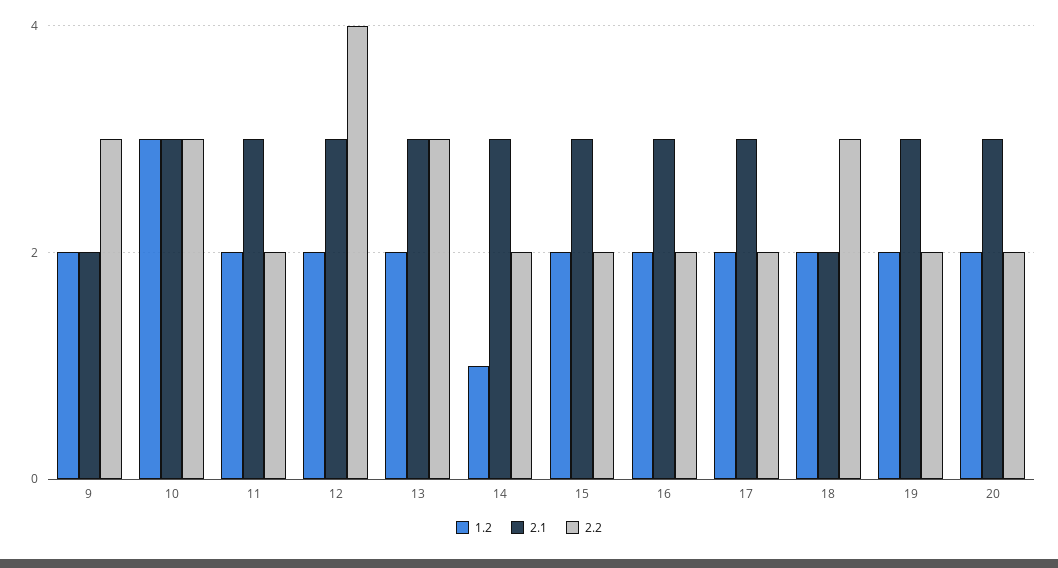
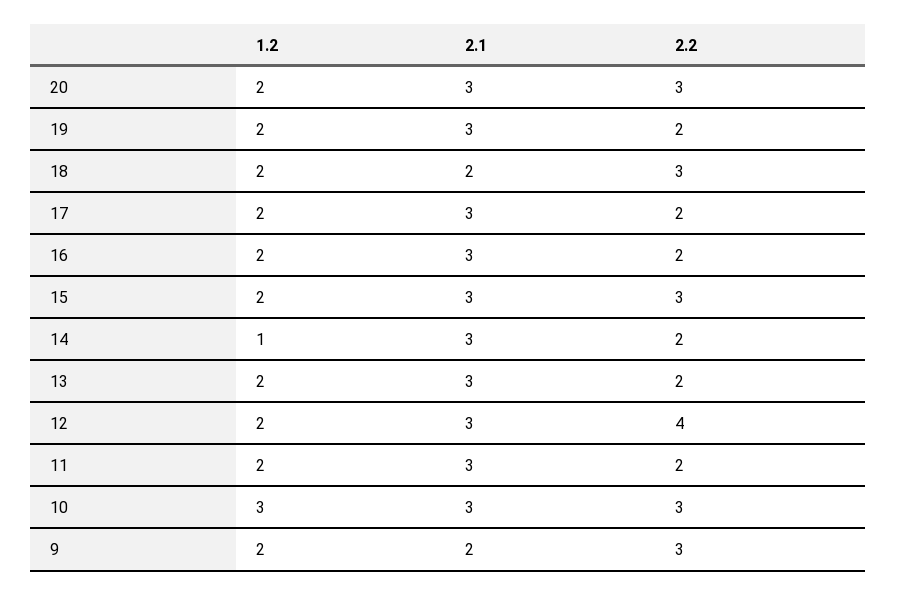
2.2, 13: 3 -> 2
2.2, 15: 2 -> 3
2.2, 20: 2 -> 3

